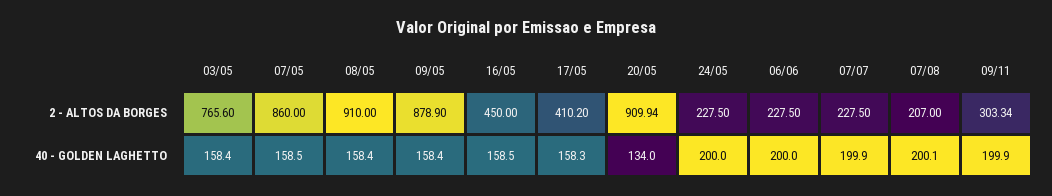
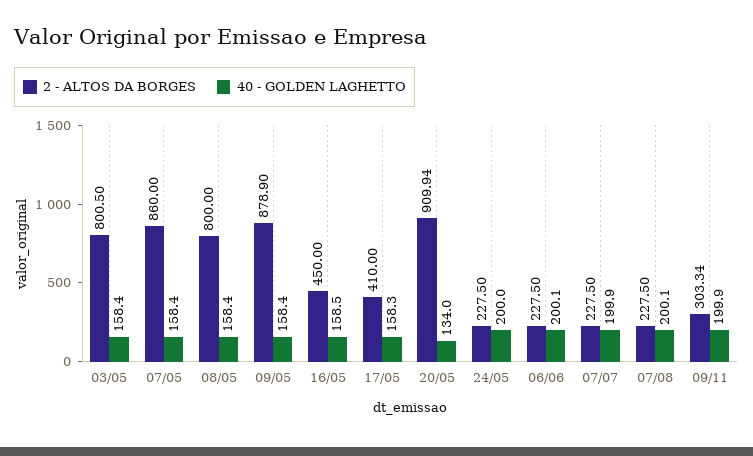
2 - ALTOS DA BORGES, 03/05: 765.6 -> 800.5
2 - ALTOS DA BORGES, 08/05: 910 -> 800
2 - ALTOS DA BORGES, 17/05: 410.2 -> 410
2 - ALTOS DA BORGES, 07/08: 207 -> 227.5
40 - GOLDEN LAGHETTO, 07/05: 158.5 -> 158.4
40 - GOLDEN LAGHETTO, 06/06: 200 -> 200.1

